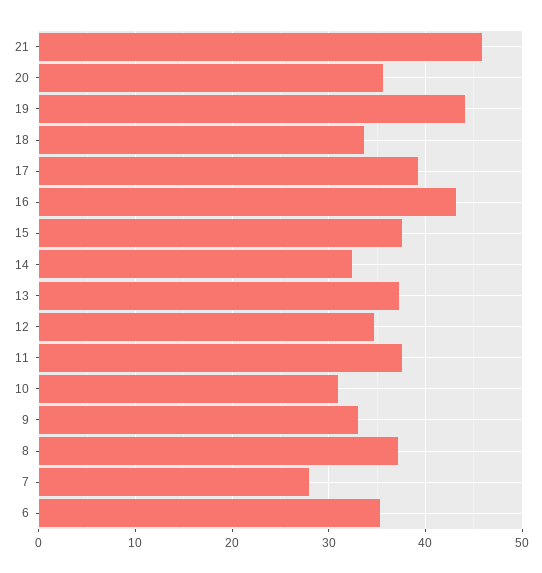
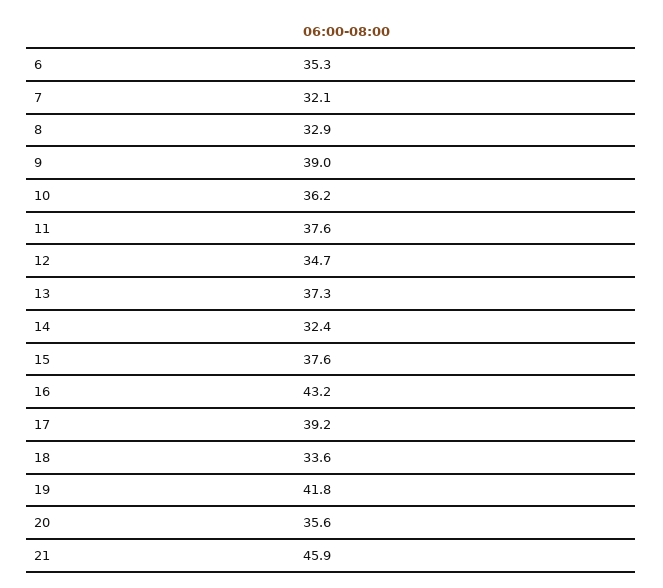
19: 44 -> 41.8
10: 31 -> 36.2
9: 33 -> 39
8: 37 -> 32.9
7: 28 -> 32.1

